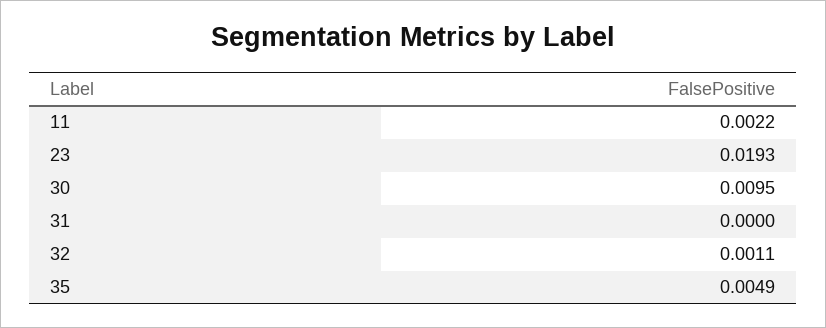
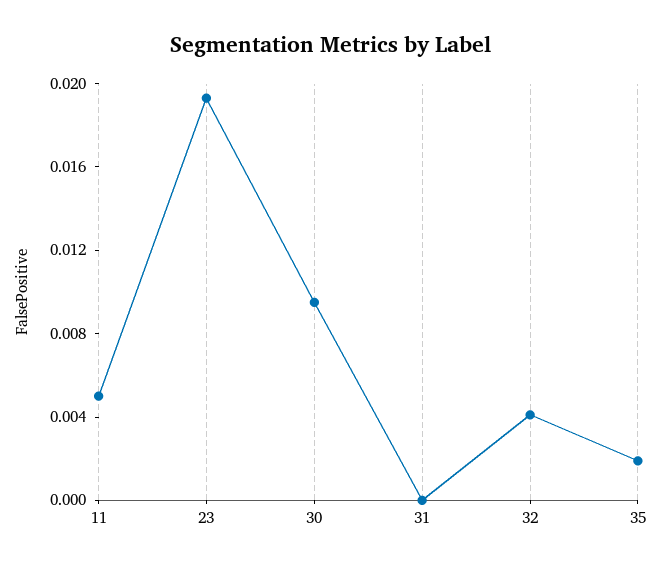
11: 0.0022 -> 0.005
32: 0.0011 -> 0.004
35: 0.0049 -> 0.002

